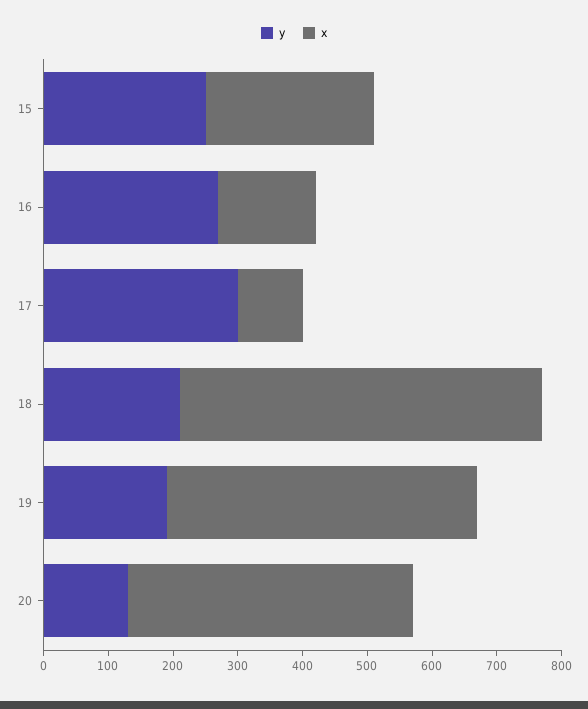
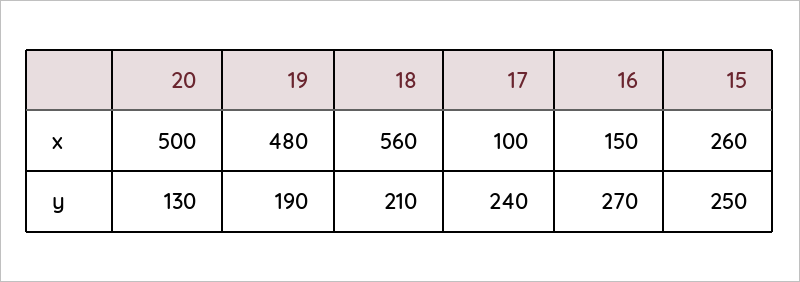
y, 17: 300 -> 240
x, 20: 440 -> 500

